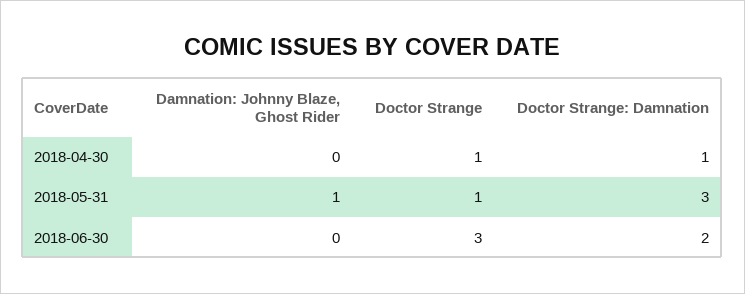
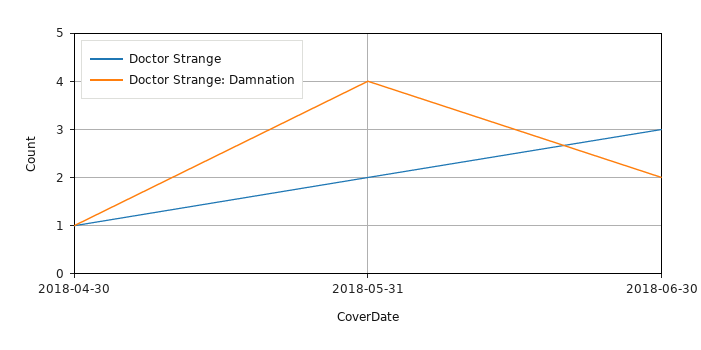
Damnation: Johnny Blaze, Ghost Rider, 2018-04-30: 0 -> none
Damnation: Johnny Blaze, Ghost Rider, 2018-05-31: 1 -> none
Doctor Strange, 2018-05-31: 1 -> 2
Doctor Strange: Damnation, 2018-05-31: 3 -> 4
Damnation: Johnny Blaze, Ghost Rider, 2018-06-30: 0 -> none

